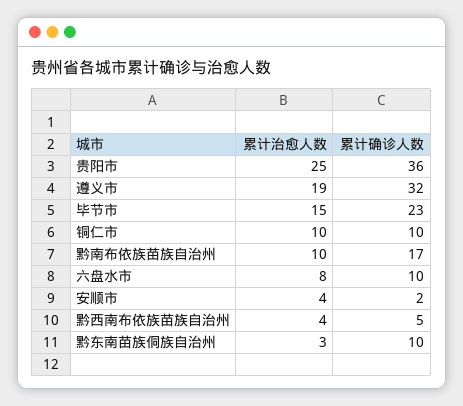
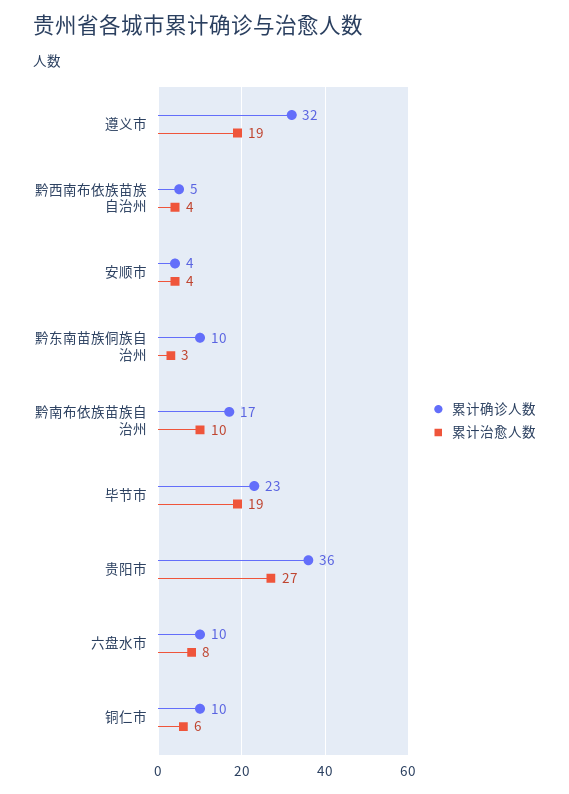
累计治愈人数, 贵阳市: 25 -> 27
累计治愈人数, 毕节市: 15 -> 19
累计治愈人数, 铜仁市: 10 -> 6
累计确诊人数, 安顺市: 2 -> 4

